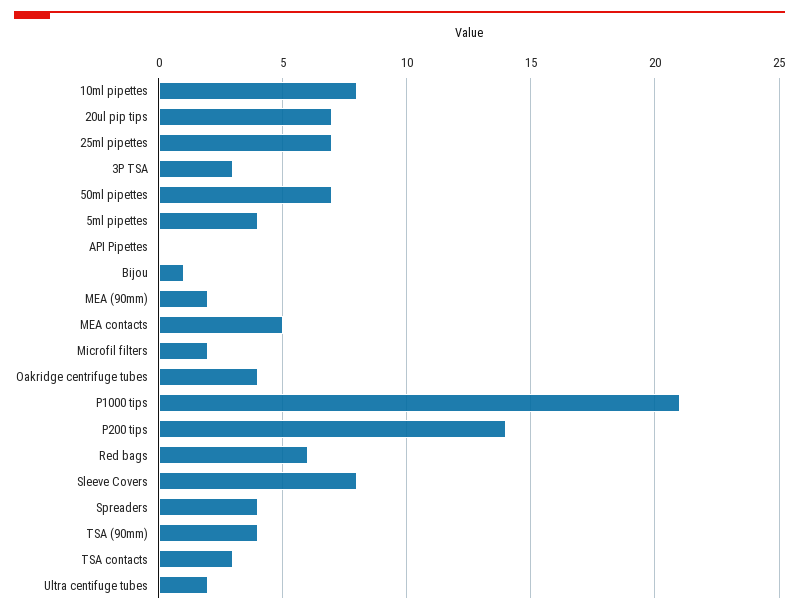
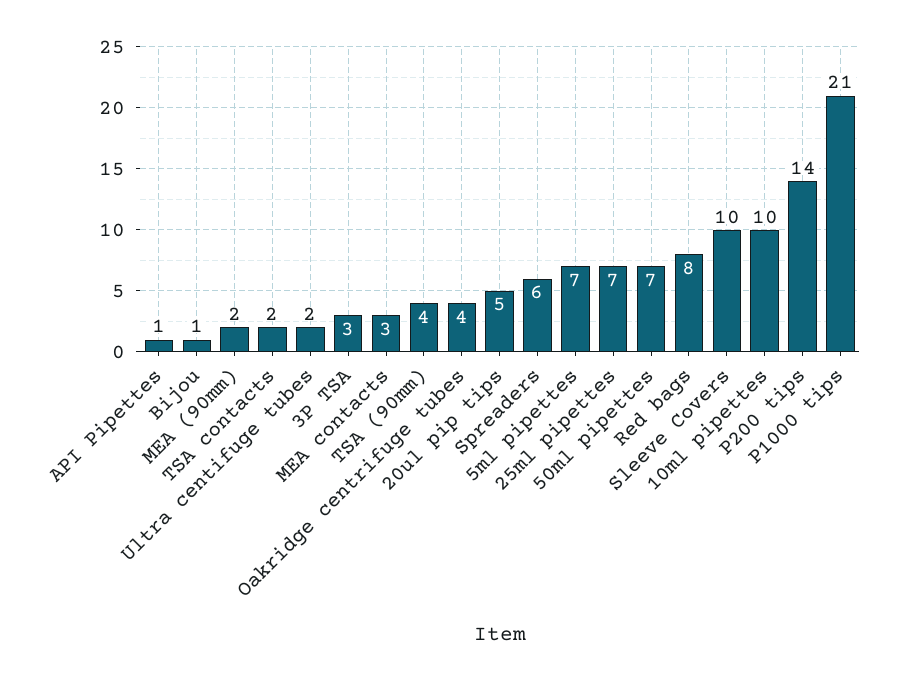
10ml pipettes: 8 -> 10
20ul pip tips: 7 -> 5
5ml pipettes: 4 -> 7
API Pipettes: 0 -> 1
MEA contacts: 5 -> 3
Microfil filters: 2 -> none
Red bags: 6 -> 8
Sleeve Covers: 8 -> 10
Spreaders: 4 -> 6
TSA contacts: 3 -> 2

